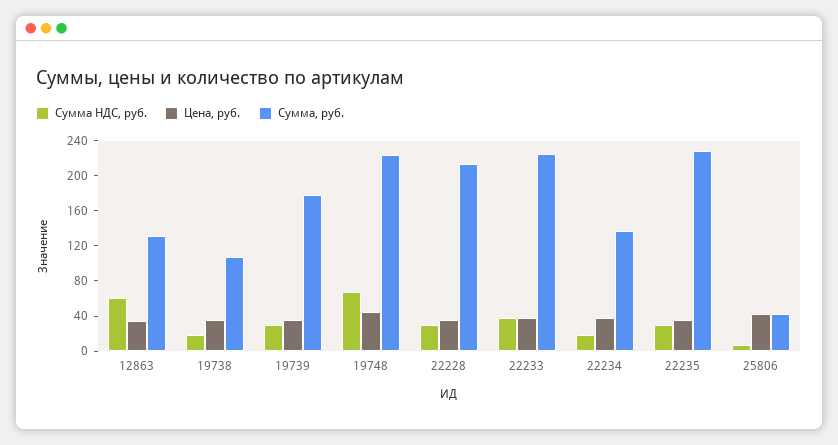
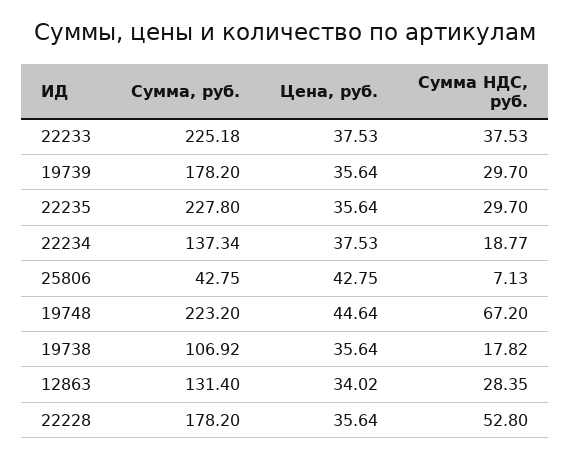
Сумма НДС, руб., 12863: 60 -> 28.35
Сумма НДС, руб., 22228: 30 -> 52.8
Сумма, руб., 22228: 210 -> 178.2

